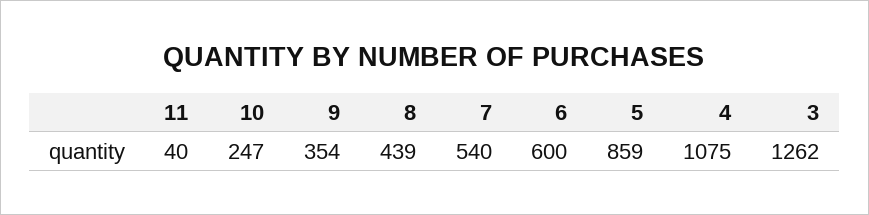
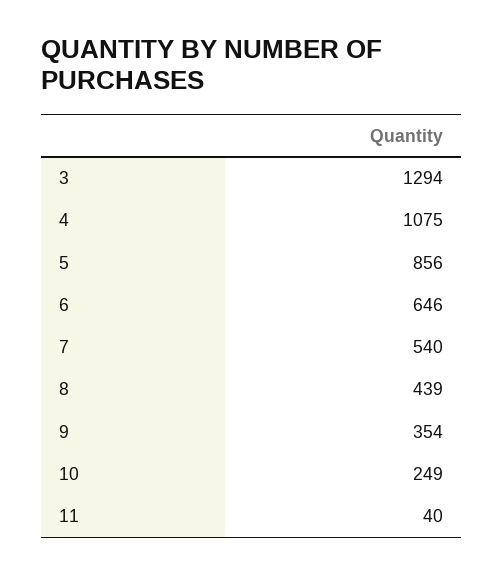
10: 247 -> 249
6: 600 -> 646
5: 859 -> 856
3: 1262 -> 1294

